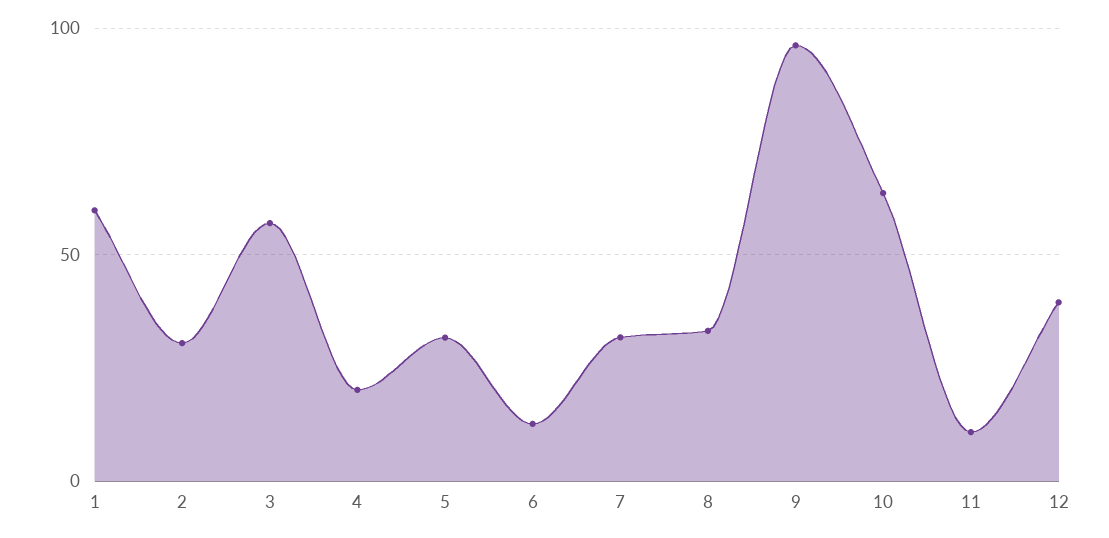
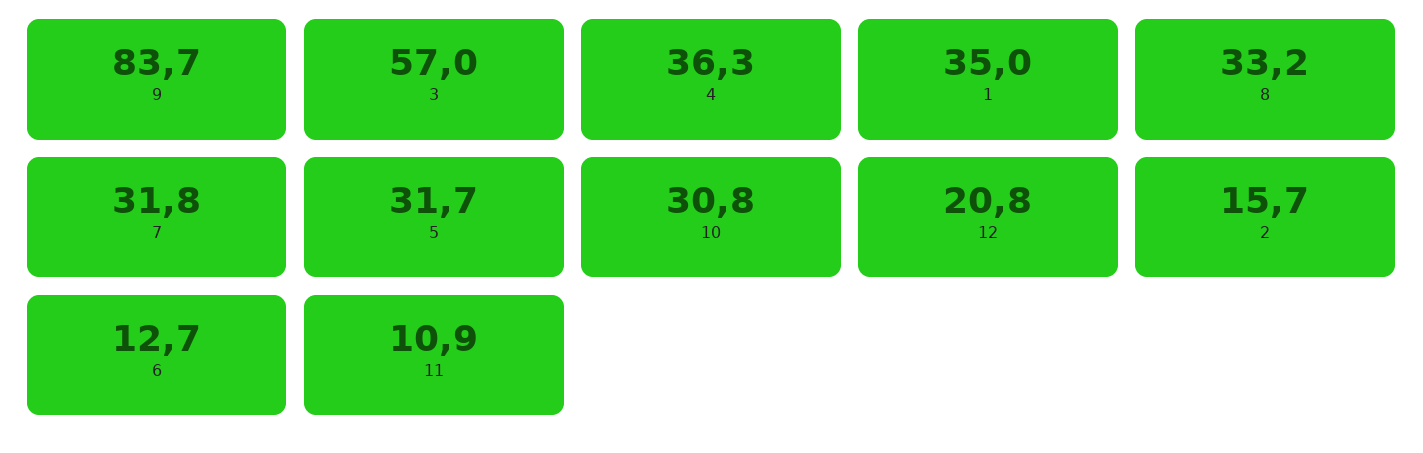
1: 60 -> 35
2: 30 -> 15.7
4: 20 -> 36.3
9: 95 -> 83.7
10: 65 -> 30.8
12: 40 -> 20.8

